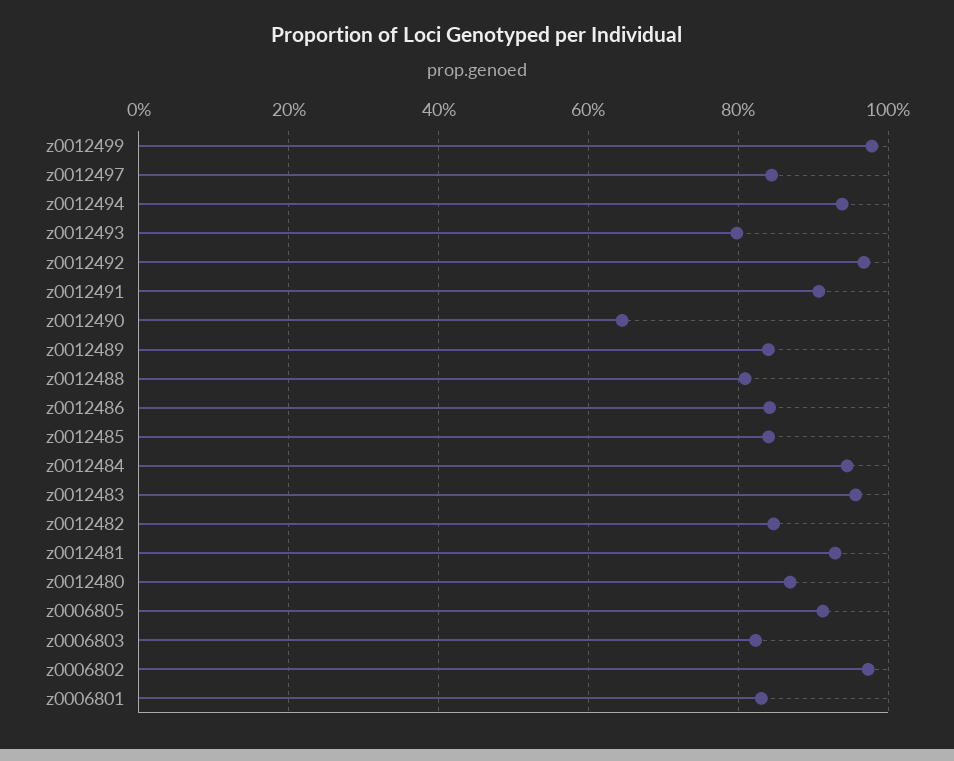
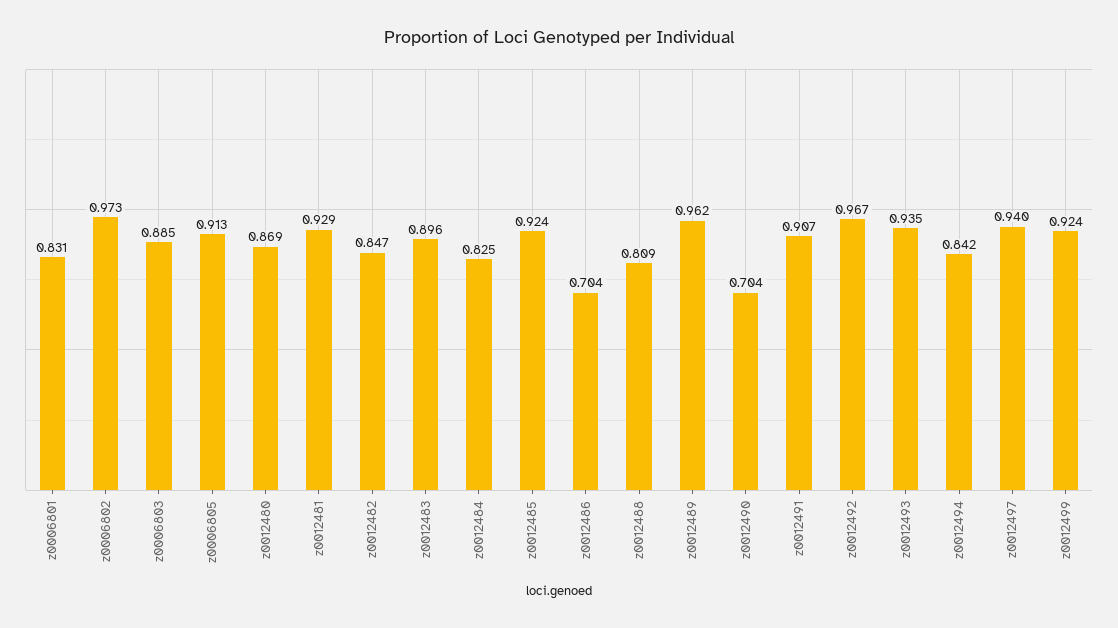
z0012499: 0.98 -> 0.924
z0012497: 0.84 -> 0.94
z0012494: 0.94 -> 0.842
z0012493: 0.8 -> 0.935
z0012490: 0.64 -> 0.704
z0012489: 0.84 -> 0.962
z0012486: 0.84 -> 0.704
z0012485: 0.84 -> 0.924
z0012484: 0.94 -> 0.825
z0012483: 0.96 -> 0.896
z0006803: 0.82 -> 0.885

